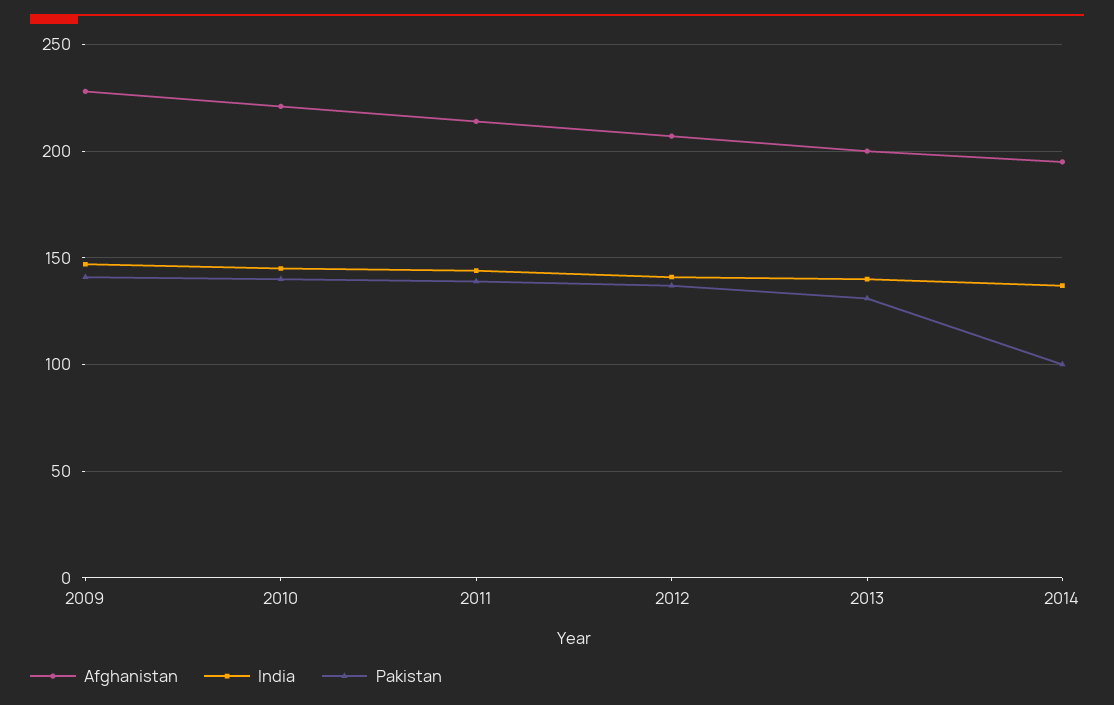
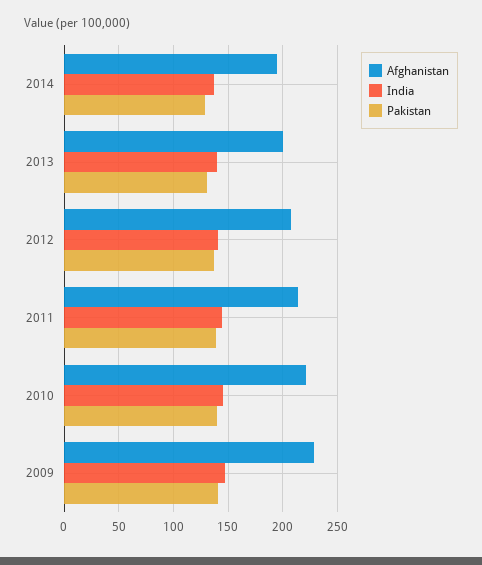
Pakistan, 2014: 100 -> 130

